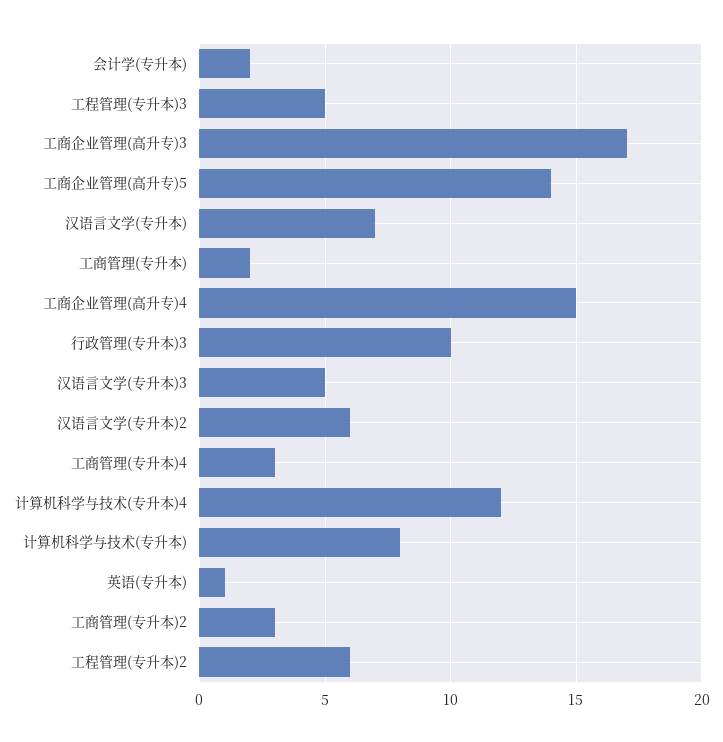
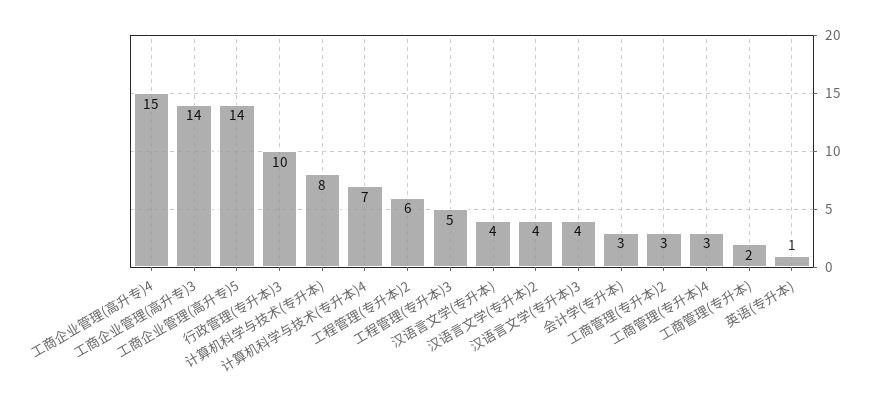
会计学(专升本): 2 -> 3
工商企业管理(高升专)3: 17 -> 14
汉语言文学(专升本): 7 -> 4
汉语言文学(专升本)3: 5 -> 4
汉语言文学(专升本)2: 6 -> 4
计算机科学与技术(专升本)4: 12 -> 7

